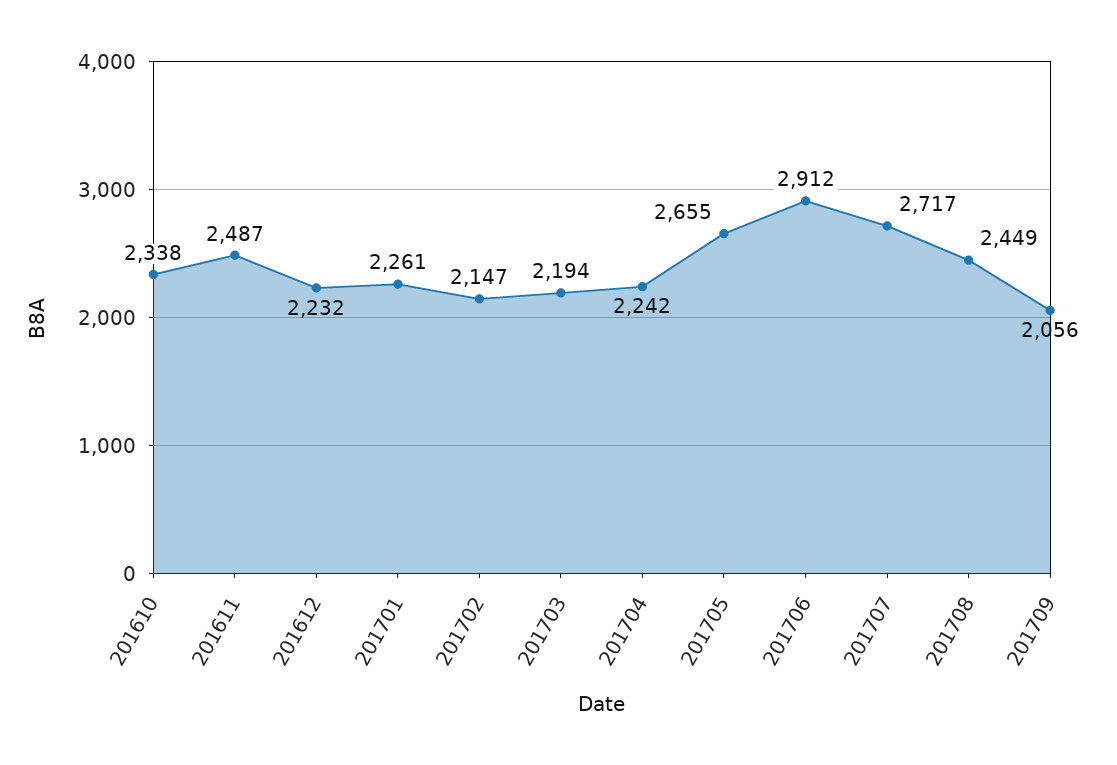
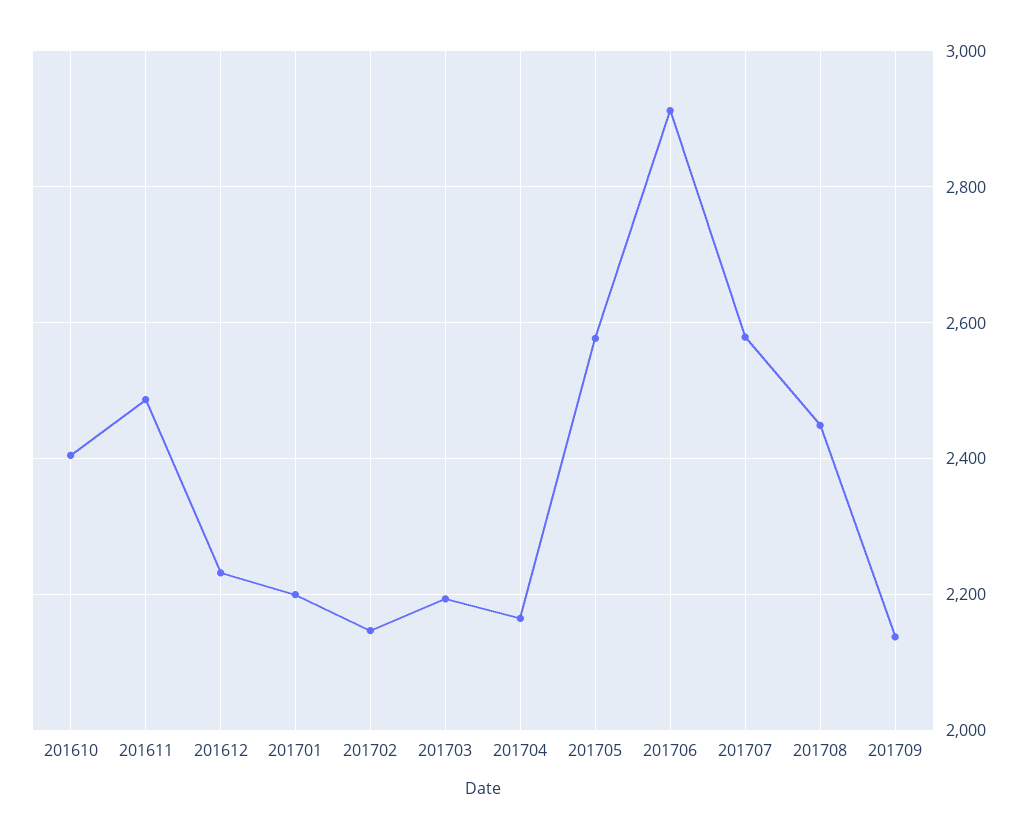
201610: 2338 -> 2400
201701: 2261 -> 2200
201704: 2242 -> 2160
201705: 2655 -> 2580
201707: 2717 -> 2580
201709: 2056 -> 2140

